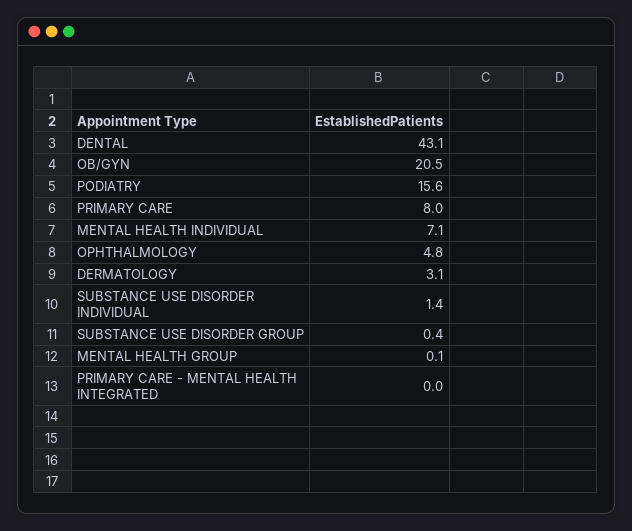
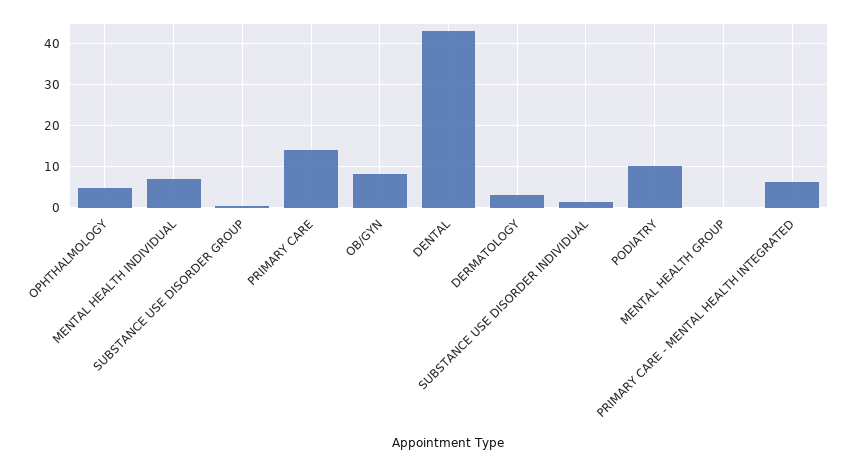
OB/GYN: 20.5 -> 8
PODIATRY: 15.6 -> 10
PRIMARY CARE: 8 -> 14
PRIMARY CARE - MENTAL HEALTH INTEGRATED: 0 -> 6

